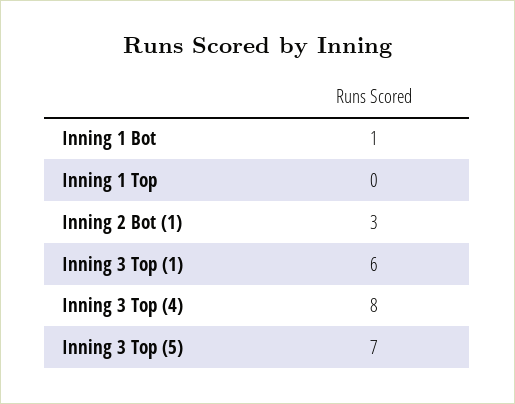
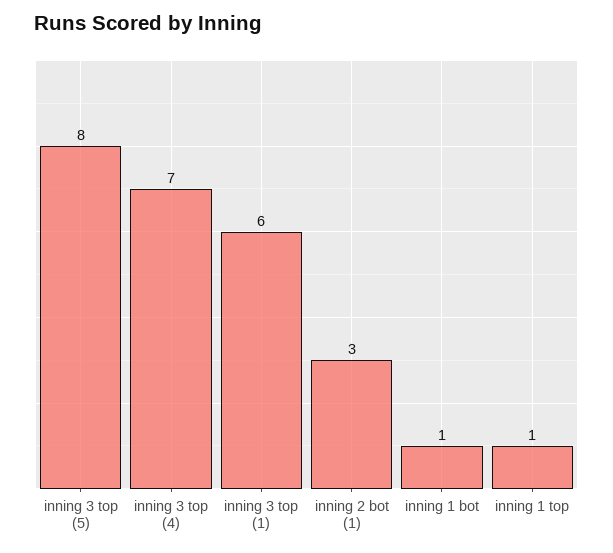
Inning 1 Top: 0 -> 1
Inning 3 Top (4): 8 -> 7
Inning 3 Top (5): 7 -> 8

